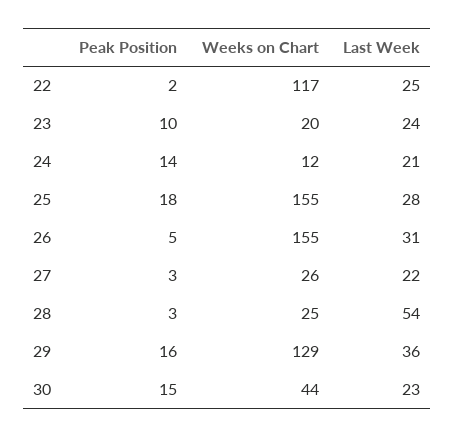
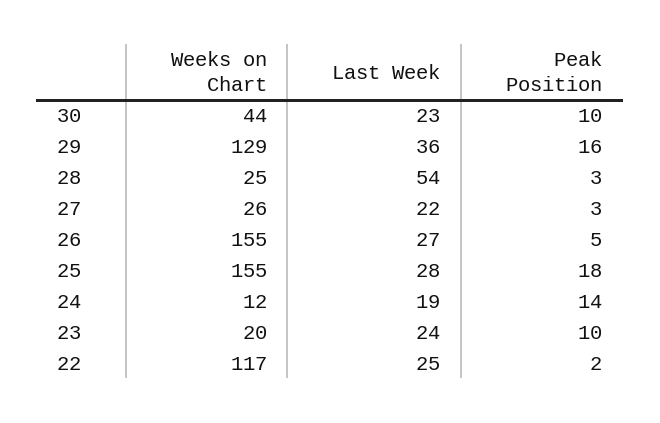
Last Week, 24: 21 -> 19
Last Week, 26: 31 -> 27
Peak Position, 30: 15 -> 10

